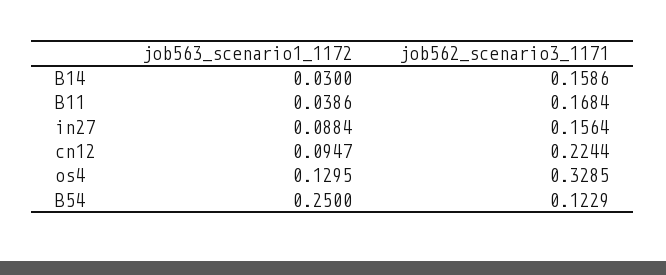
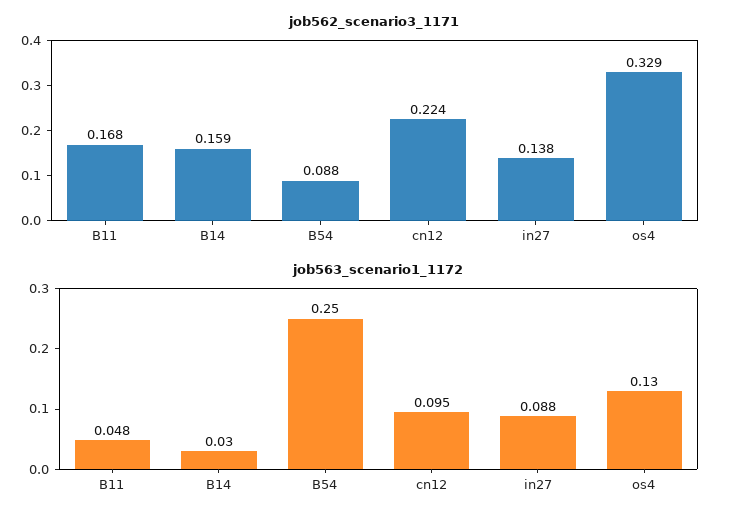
job563_scenario1_1172, B11: 0.0386 -> 0.048
job562_scenario3_1171, in27: 0.1564 -> 0.138
job562_scenario3_1171, B54: 0.1229 -> 0.088

